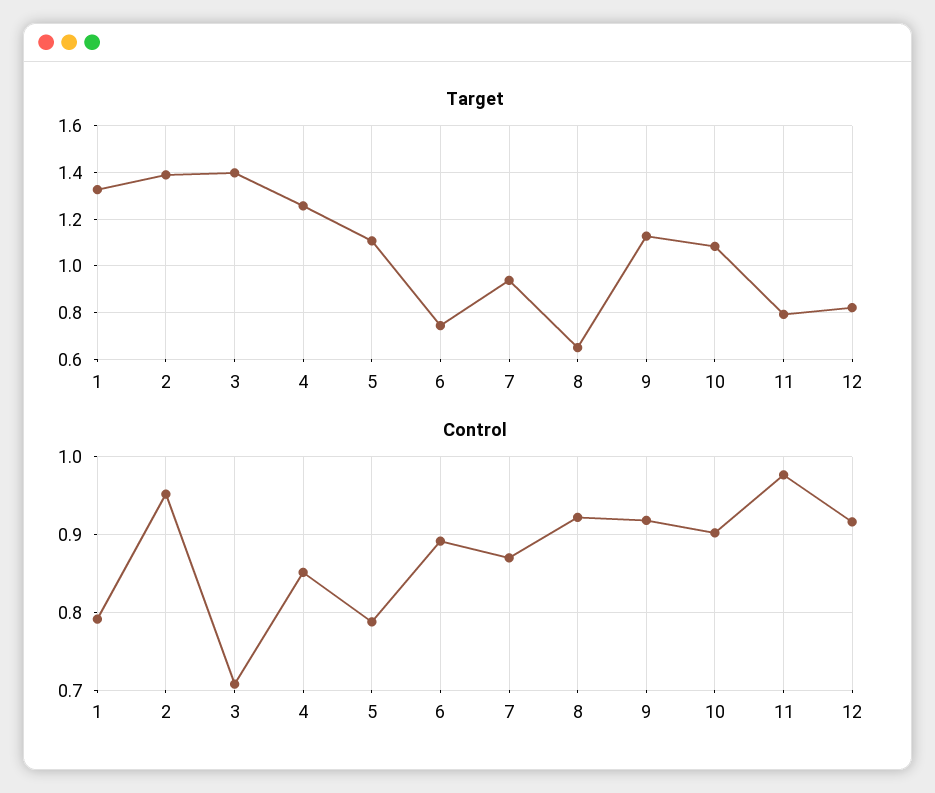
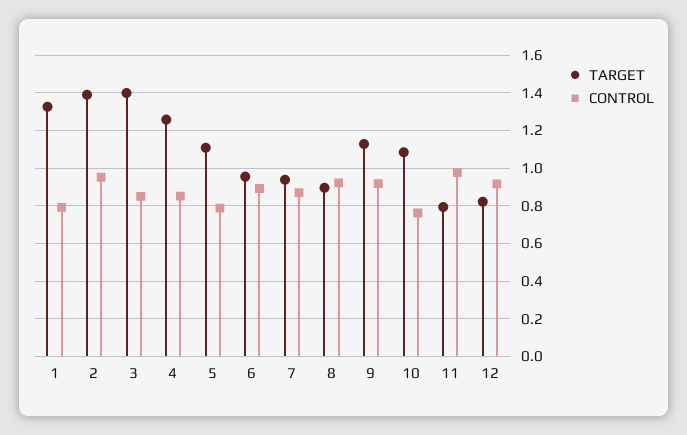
Target, 6: 0.75 -> 0.95
Target, 8: 0.65 -> 0.9
Control, 3: 0.71 -> 0.85
Control, 10: 0.9 -> 0.75

